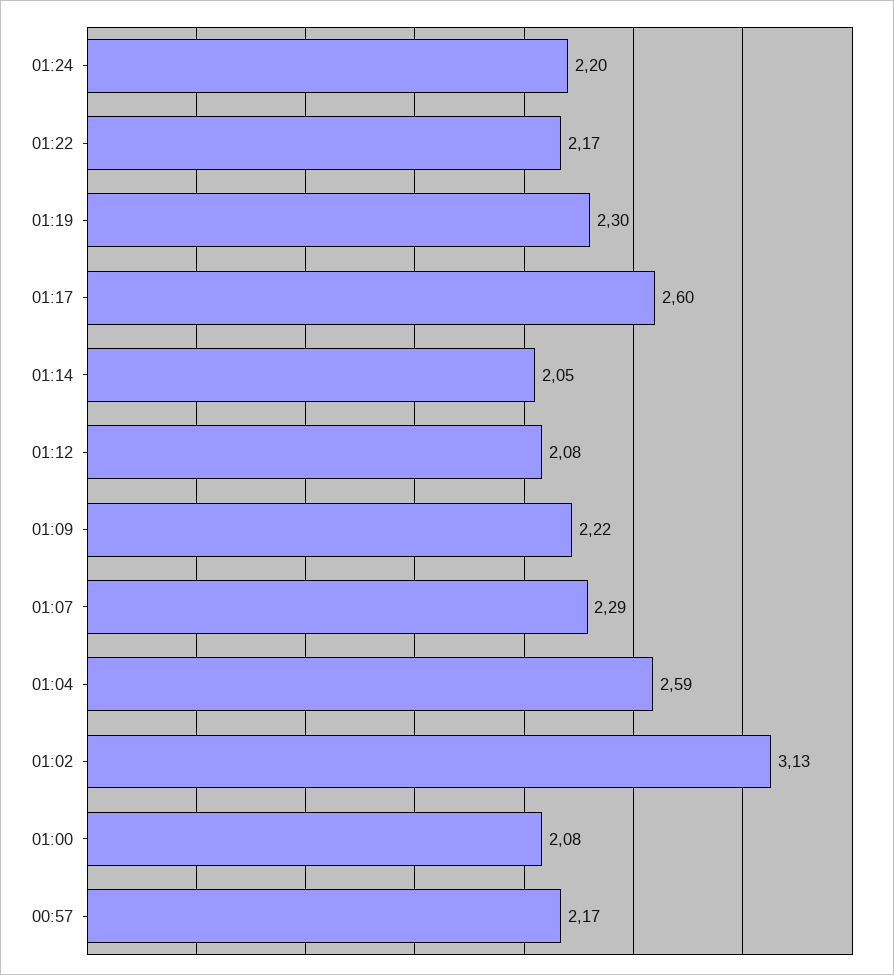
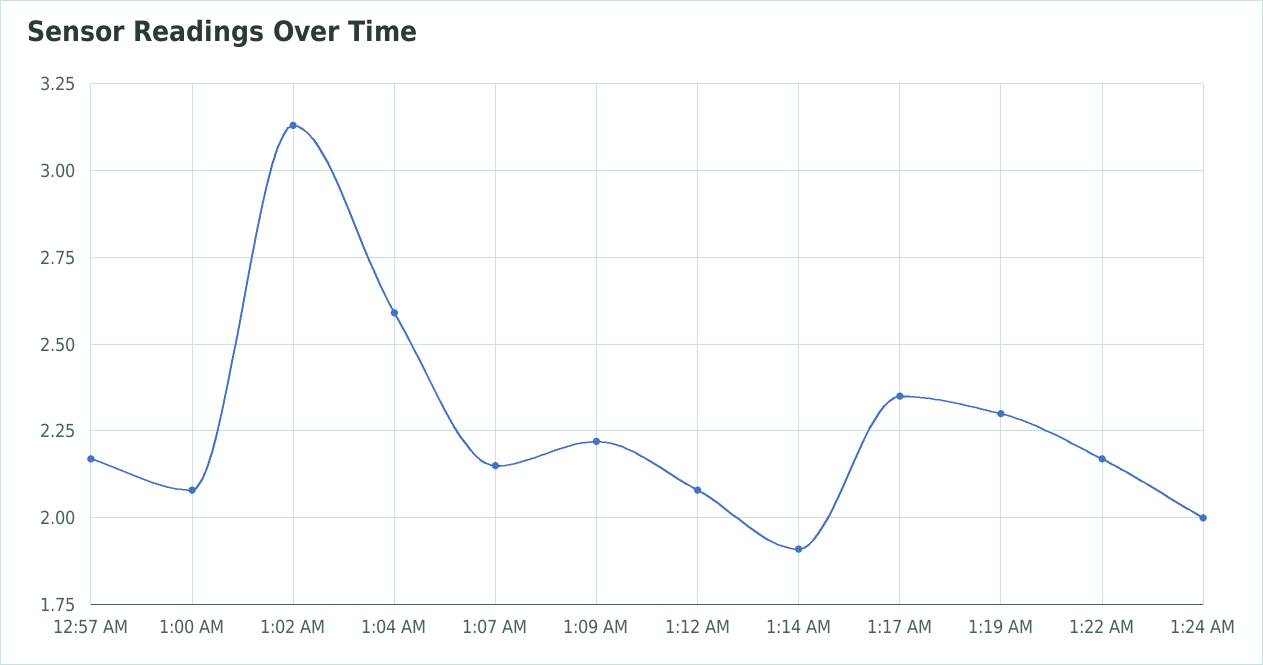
01:24: 2.2 -> 2
01:17: 2.6 -> 2.35
01:14: 2.05 -> 1.9
01:07: 2.29 -> 2.15

